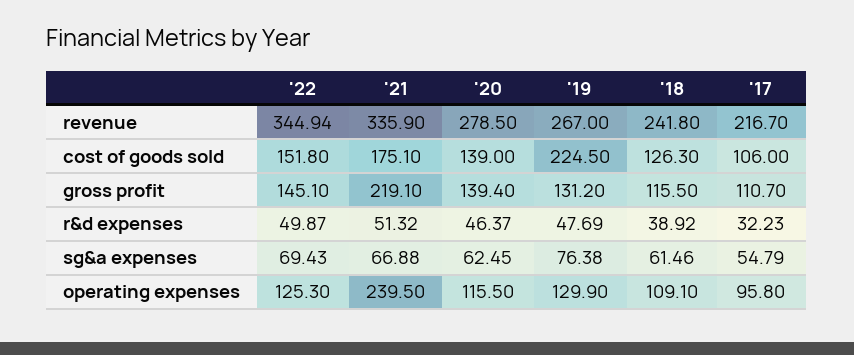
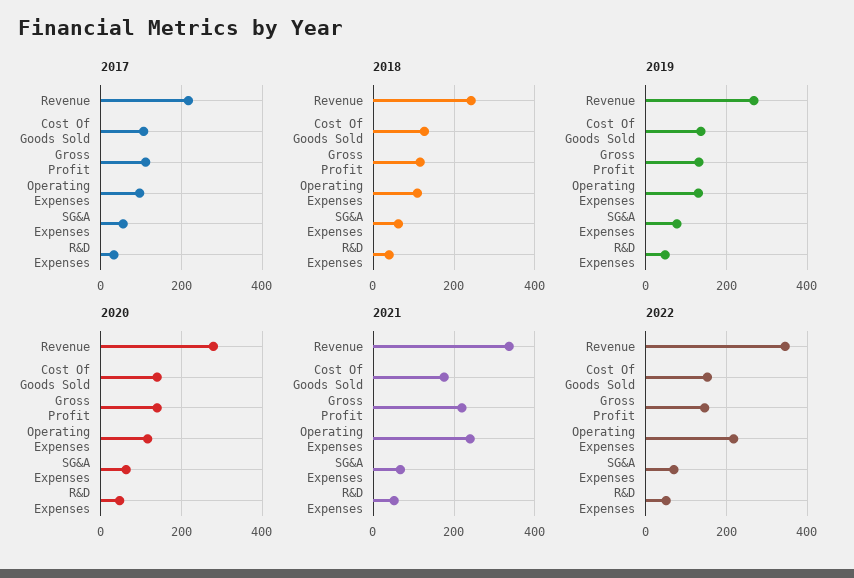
'19, cost of goods sold: 224.5 -> 140
'22, operating expenses: 125.3 -> 220

